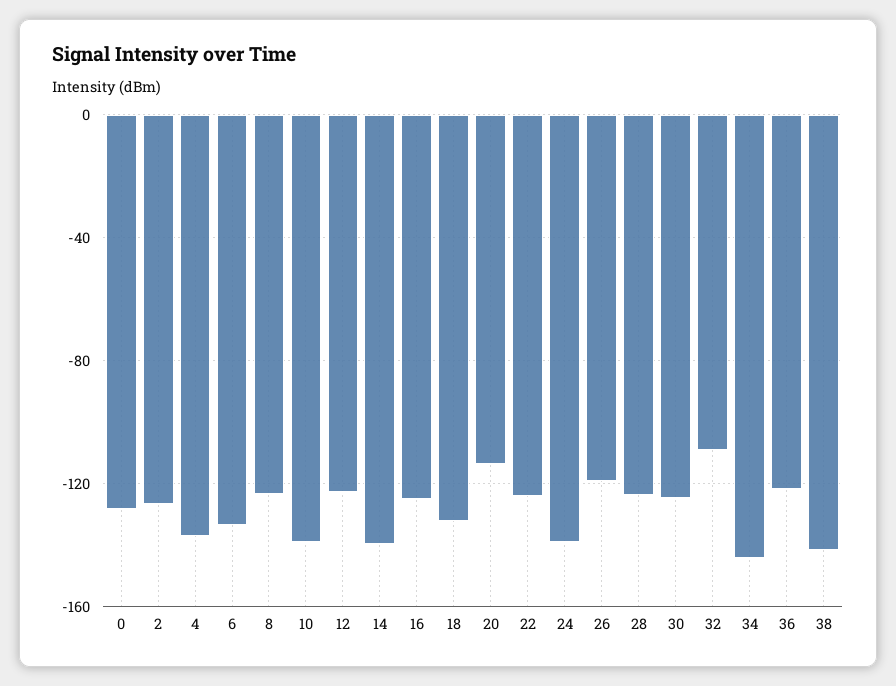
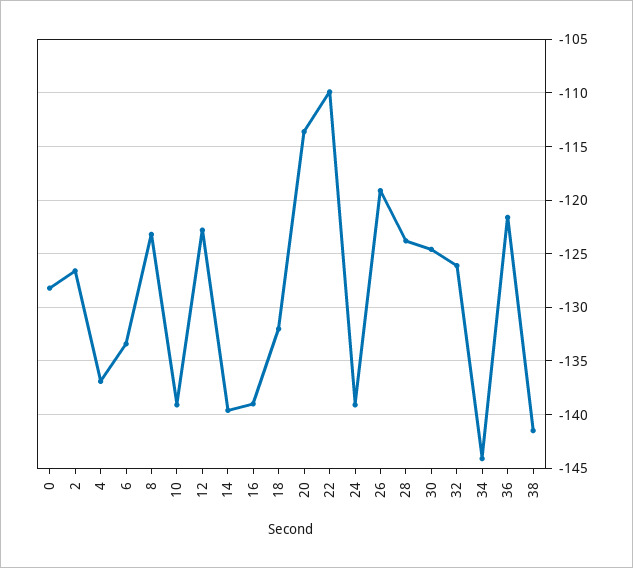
16: -125 -> -139
22: -125 -> -110
32: -110 -> -126

